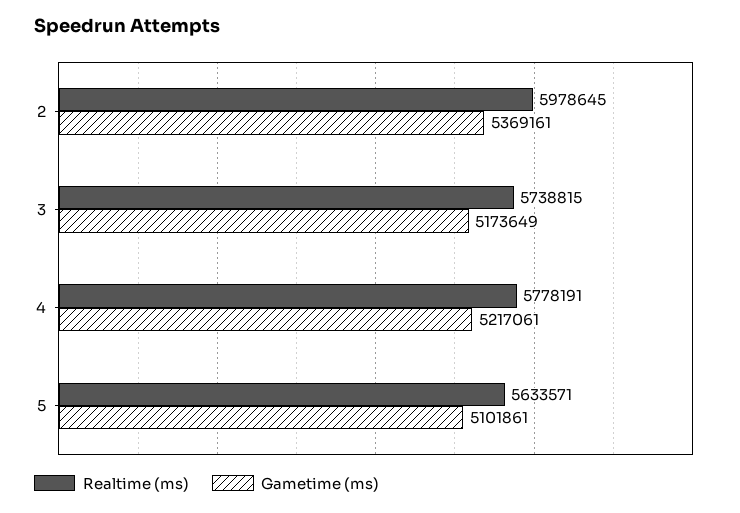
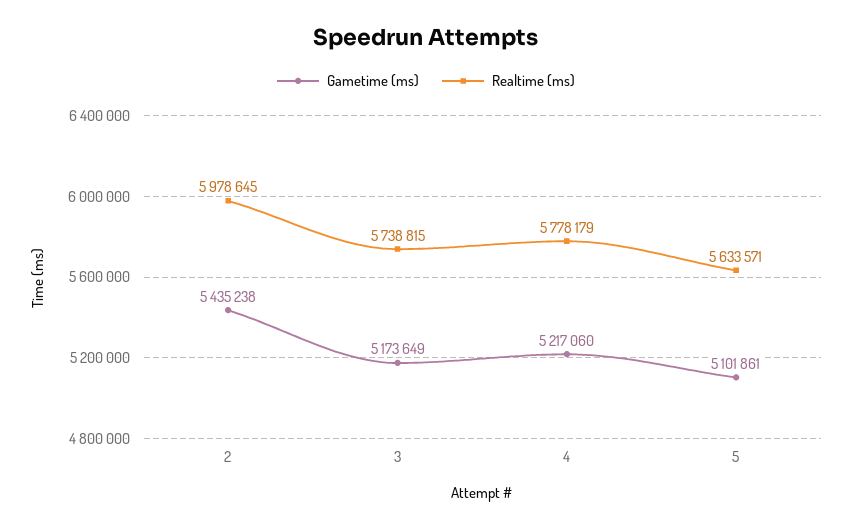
Gametime (ms), 2: 5369161 -> 5435238
Realtime (ms), 4: 5778191 -> 5778179
Gametime (ms), 4: 5217061 -> 5217060

